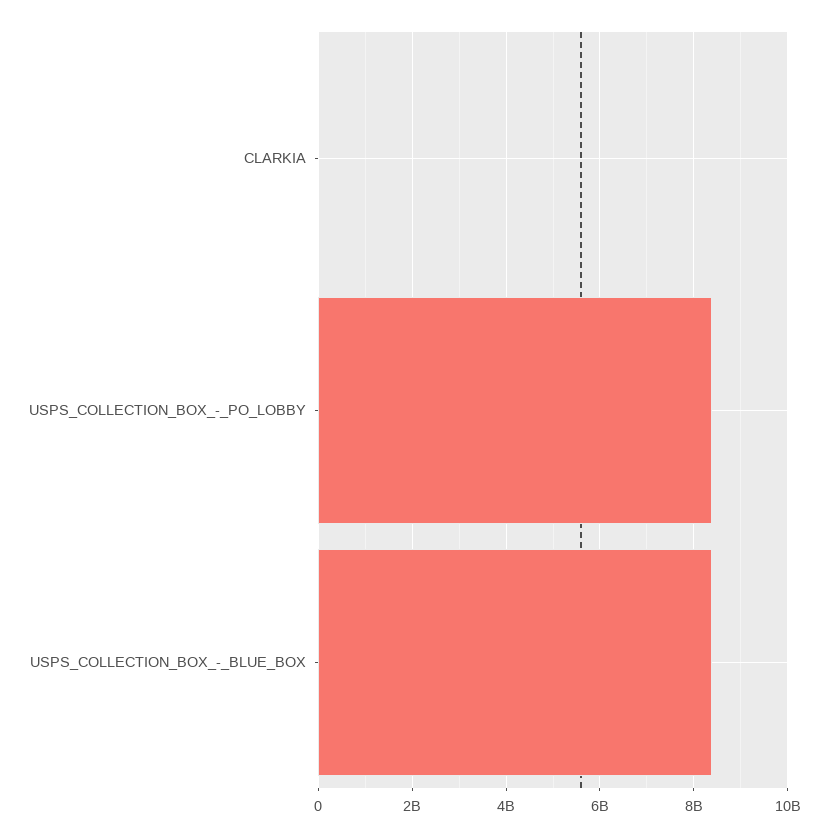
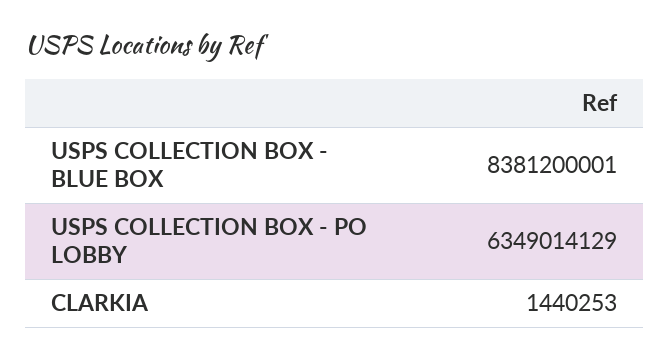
USPS_COLLECTION_BOX_-_PO_LOBBY: 8400000000 -> 6349014129

